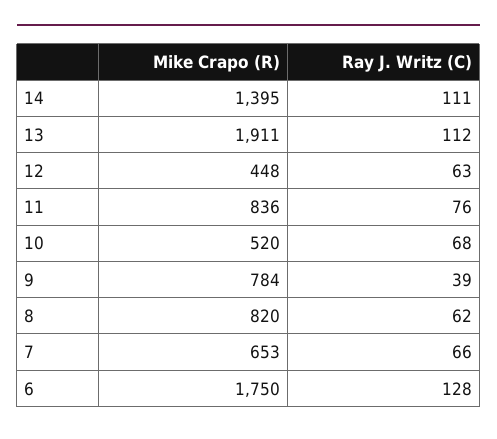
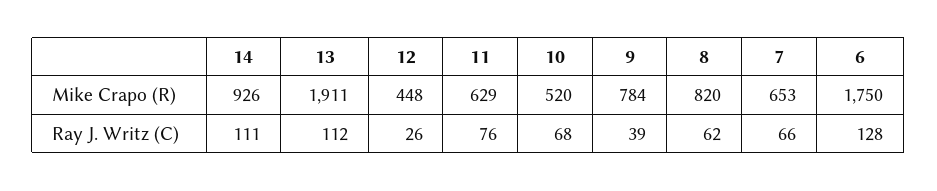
Mike Crapo (R), 14: 1395 -> 926
Ray J. Writz (C), 12: 63 -> 26
Mike Crapo (R), 11: 836 -> 629

